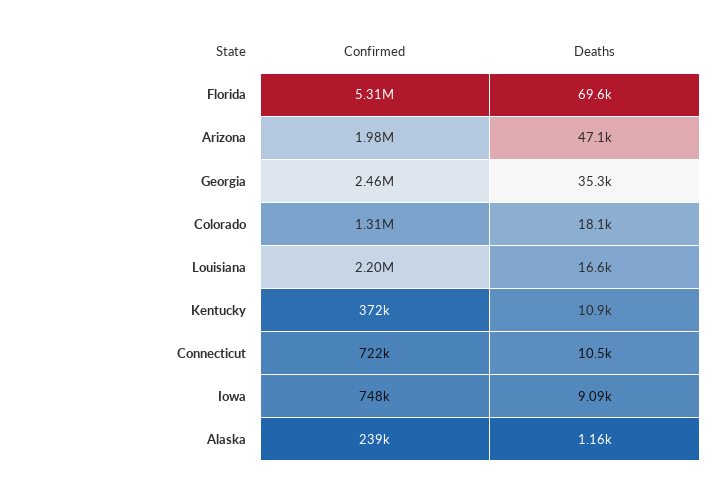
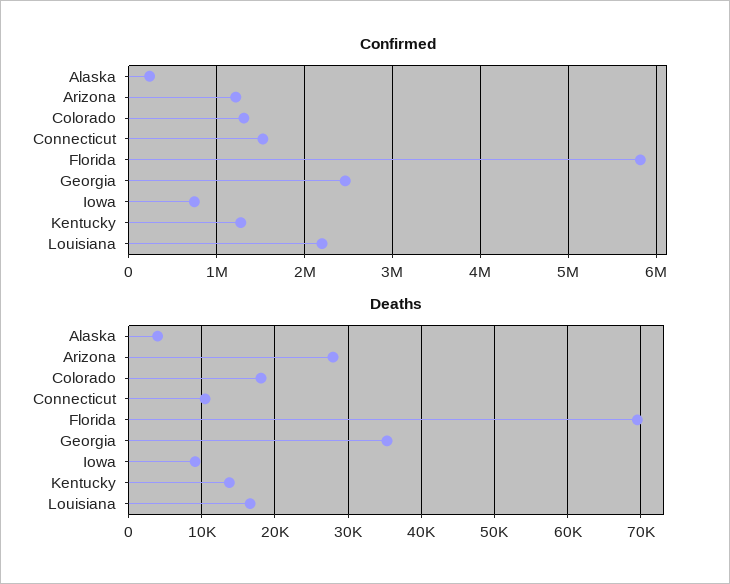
Confirmed, Florida: 5310000 -> 5800000
Confirmed, Arizona: 1980000 -> 1200000
Deaths, Arizona: 47100 -> 28000
Confirmed, Kentucky: 372000 -> 1300000
Deaths, Kentucky: 10900 -> 14000
Confirmed, Connecticut: 722000 -> 1500000
Deaths, Alaska: 1160 -> 4000

